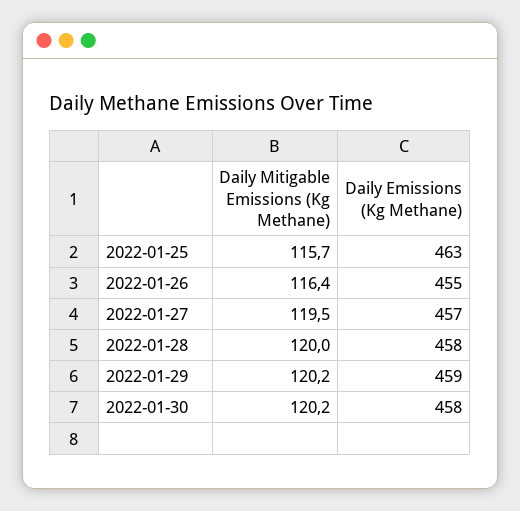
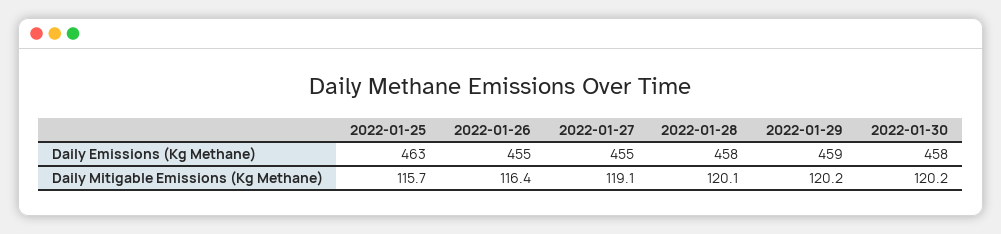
Daily Mitigable Emissions (Kg Methane), 2022-01-27: 119.5 -> 119.1
Daily Emissions (Kg Methane), 2022-01-27: 457 -> 455
Daily Mitigable Emissions (Kg Methane), 2022-01-28: 120 -> 120.1

